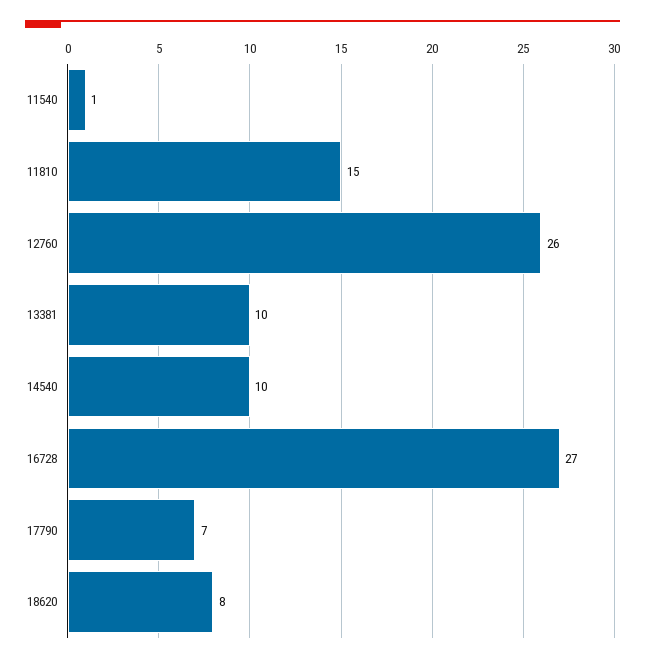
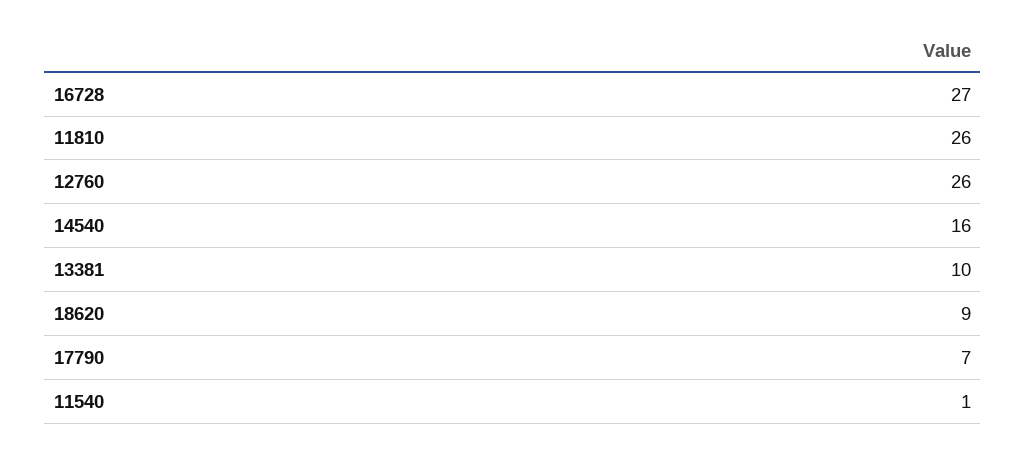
11810: 15 -> 26
14540: 10 -> 16
18620: 8 -> 9

